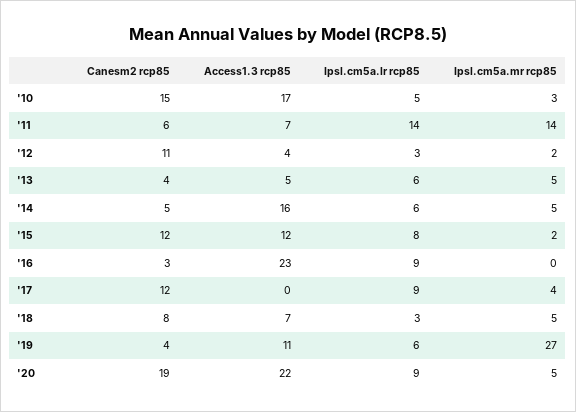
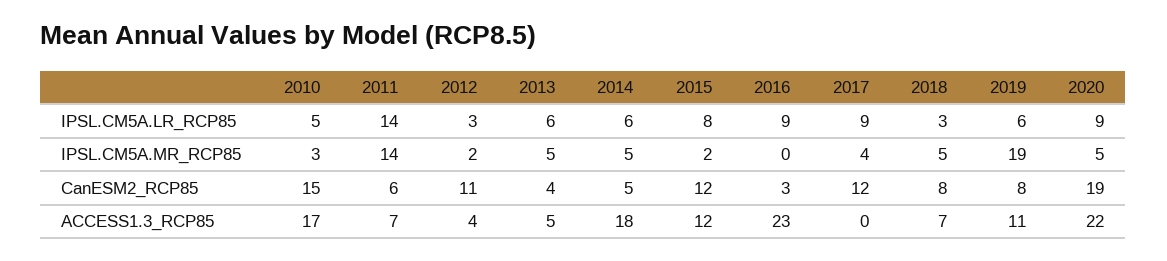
Access1.3 rcp85, '14: 16 -> 18
Canesm2 rcp85, '19: 4 -> 8
Ipsl.cm5a.mr rcp85, '19: 27 -> 19

